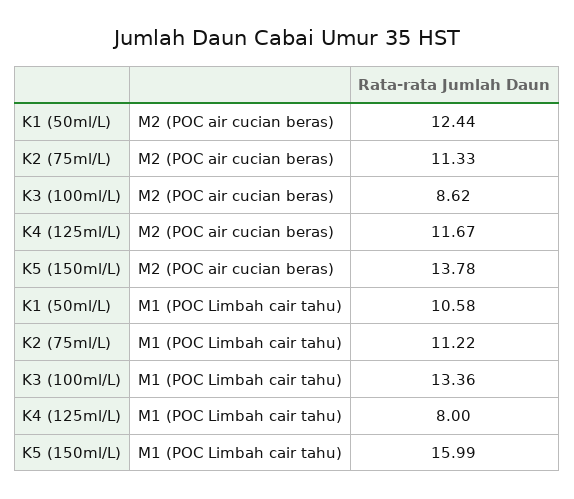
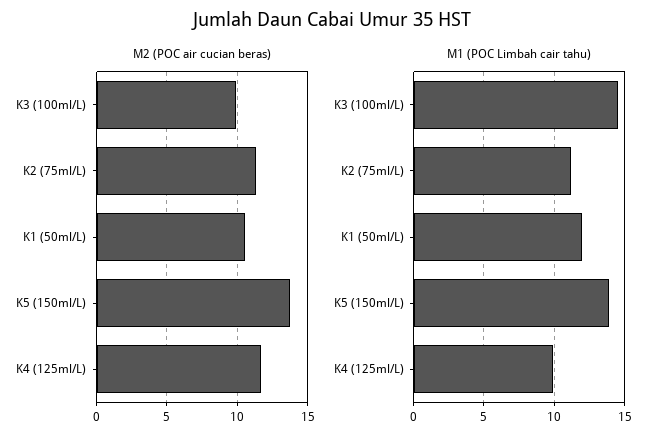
M2 (POC air cucian beras), K1 (50ml/L): 12.44 -> 10.5
M2 (POC air cucian beras), K3 (100ml/L): 8.62 -> 10
M1 (POC Limbah cair tahu), K1 (50ml/L): 10.58 -> 12
M1 (POC Limbah cair tahu), K3 (100ml/L): 13.36 -> 14.5
M1 (POC Limbah cair tahu), K4 (125ml/L): 8 -> 10
M1 (POC Limbah cair tahu), K5 (150ml/L): 15.99 -> 14

